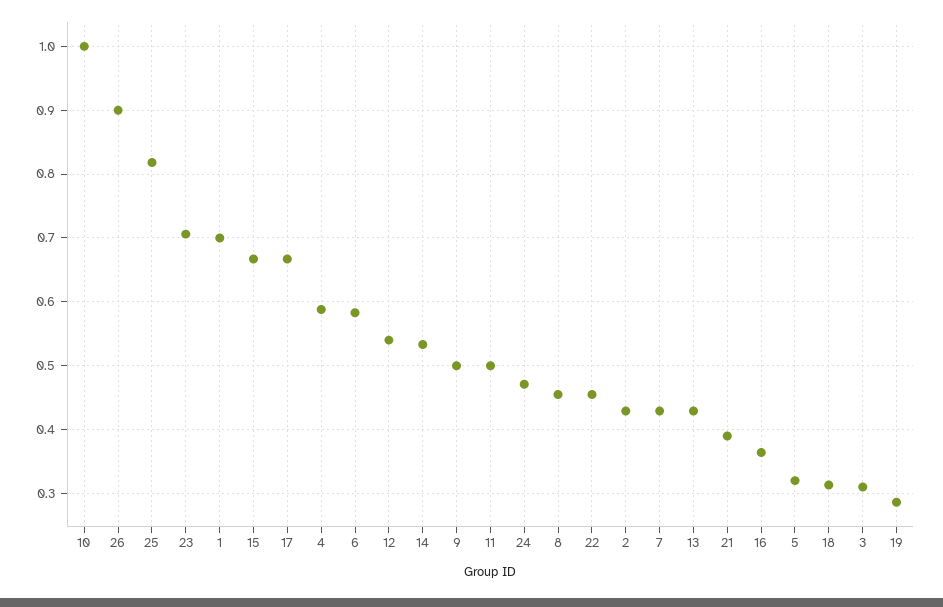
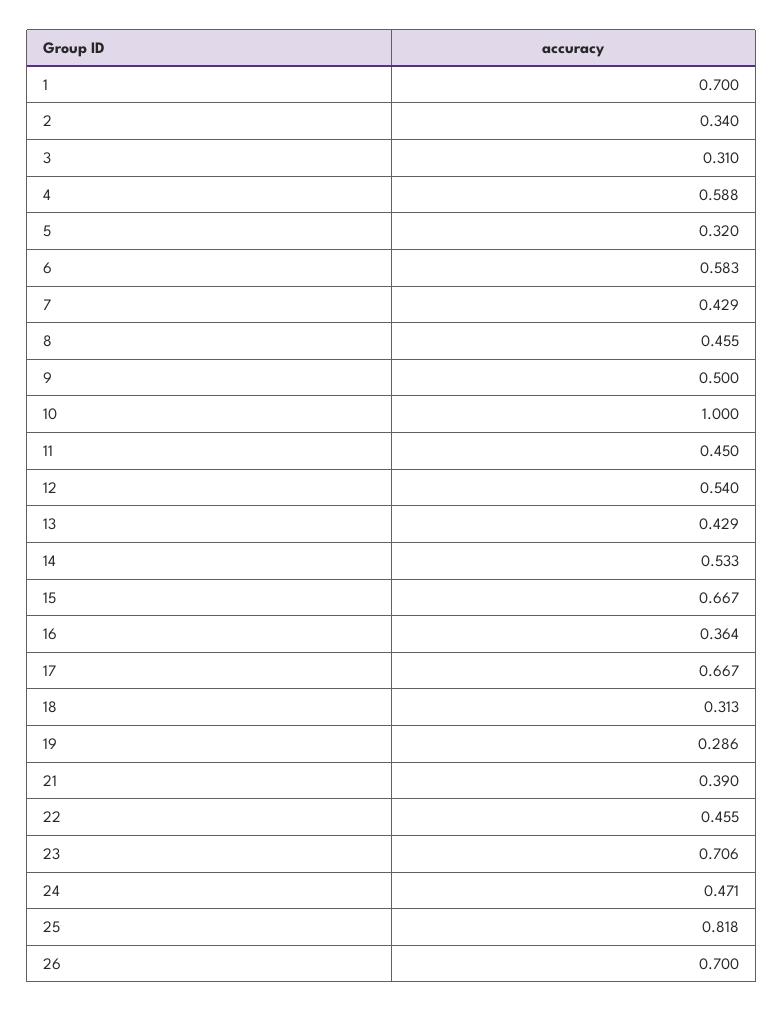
26: 0.9 -> 0.7
11: 0.5 -> 0.45
2: 0.43 -> 0.34

